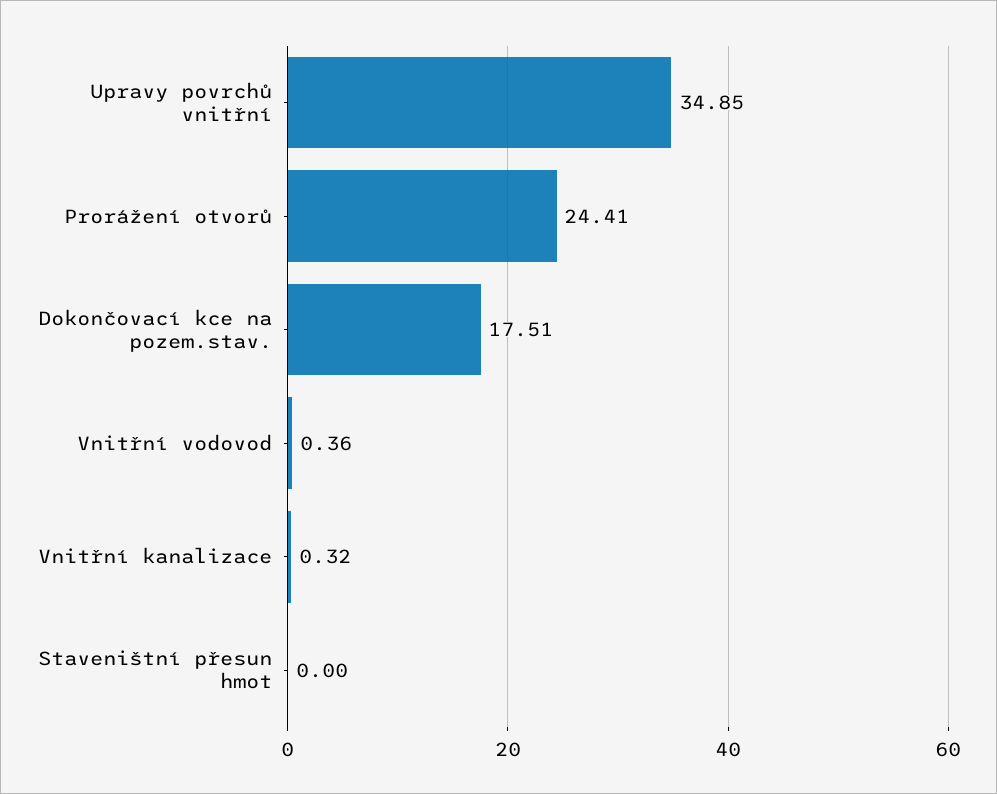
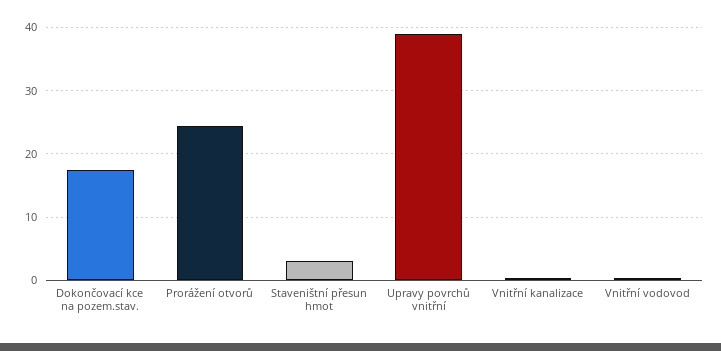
Upravy povrchů vnitřní: 34.85 -> 39
Staveništní přesun hmot: 0 -> 3

